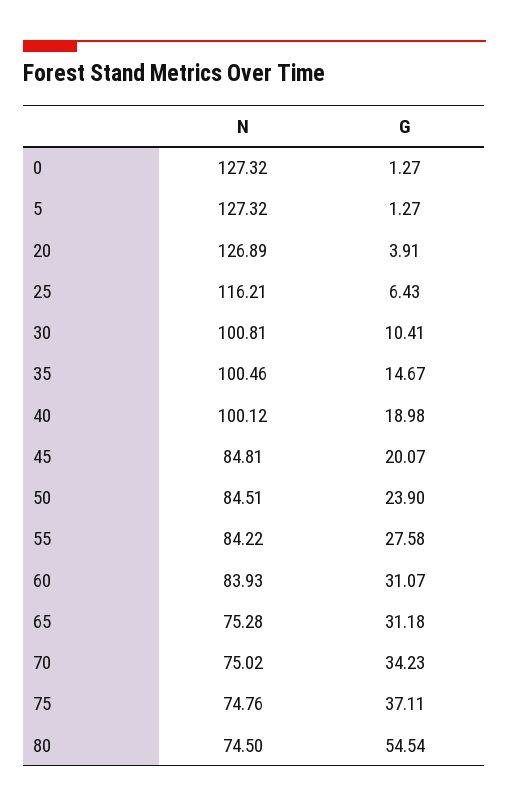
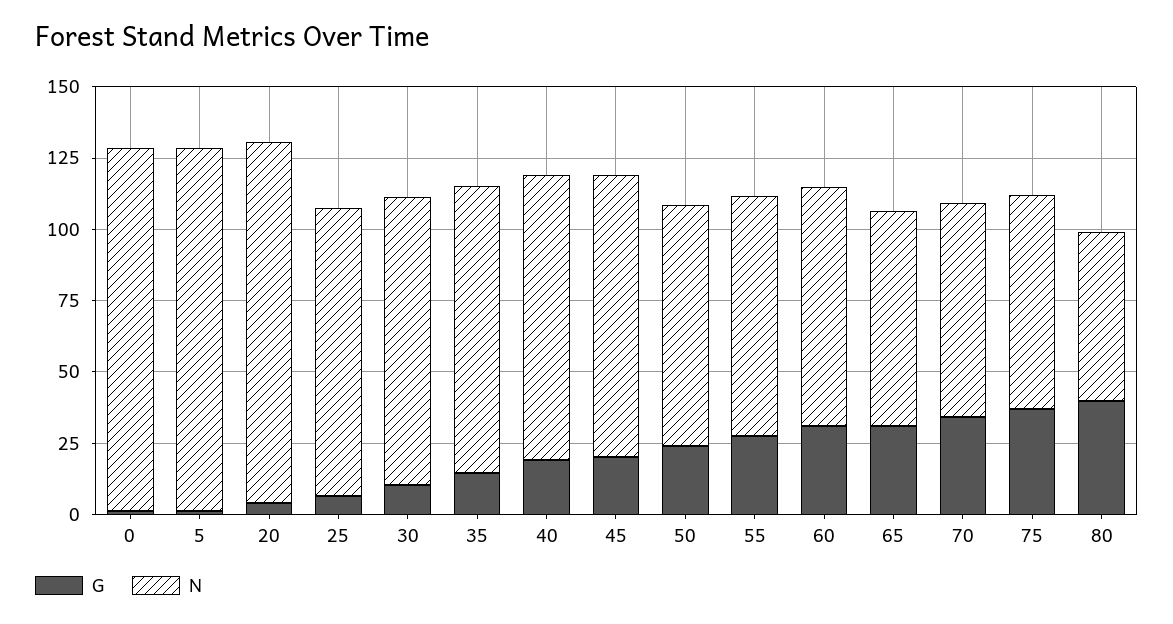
N, 25: 116.21 -> 100
N, 45: 84.81 -> 100
N, 80: 74.5 -> 60
G, 80: 54.54 -> 40

